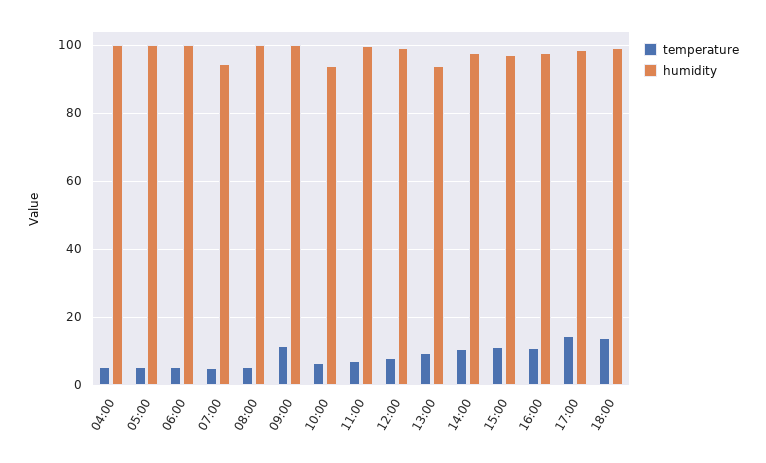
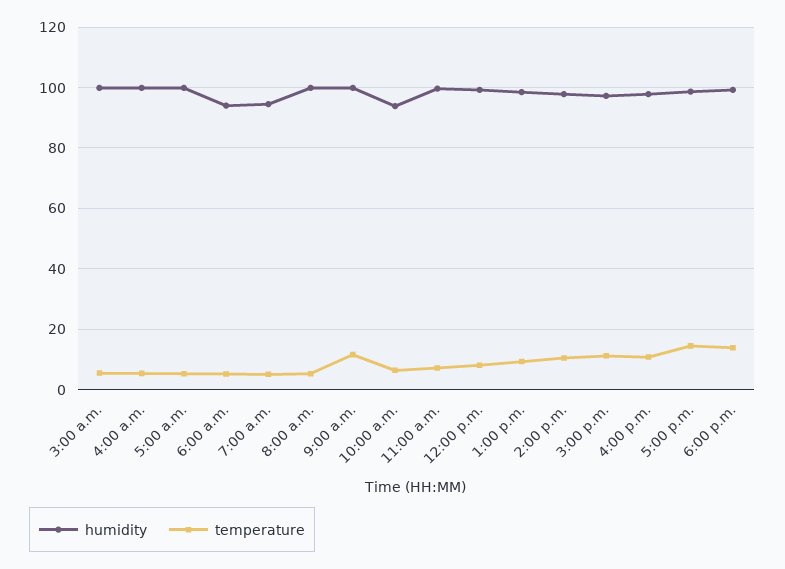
humidity, 06:00: 100 -> 94
humidity, 13:00: 94 -> 98
humidity, 3:00 a.m.: none -> 100
temperature, 3:00 a.m.: none -> 6

